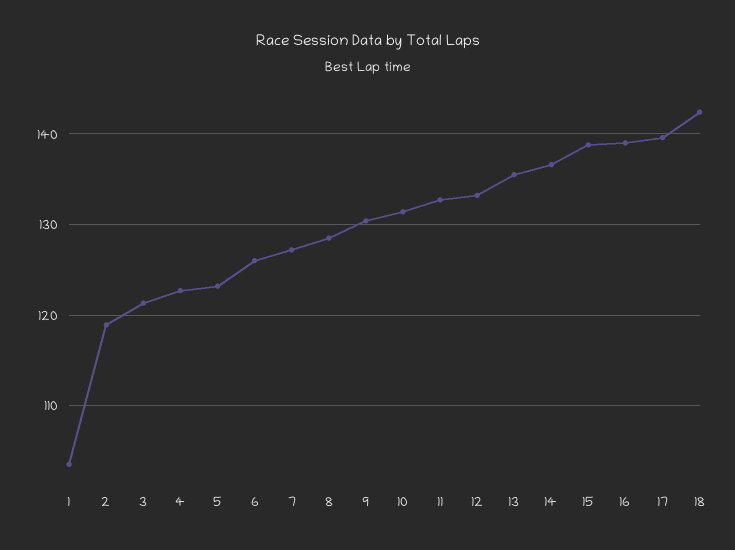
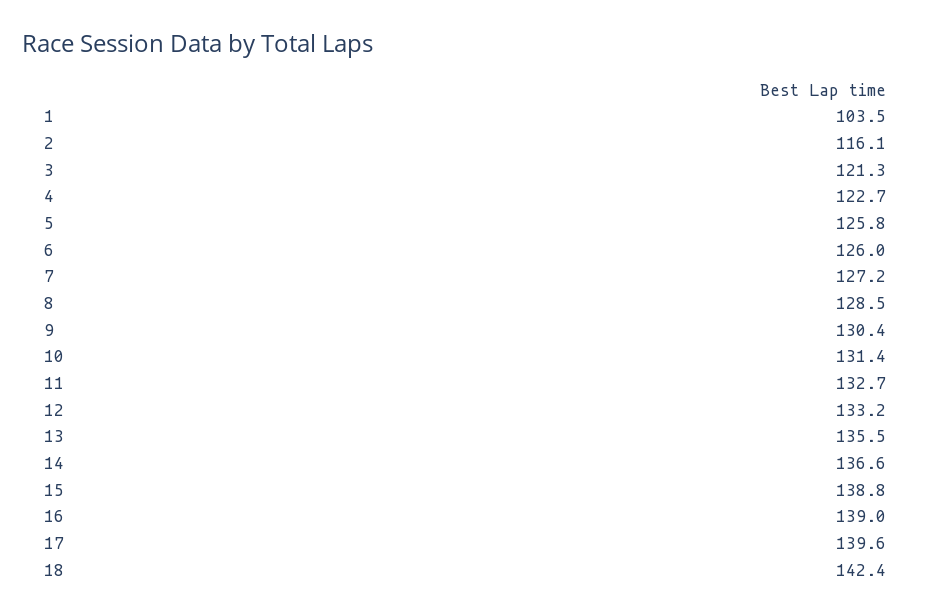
2: 119 -> 116.1
5: 123 -> 125.8

